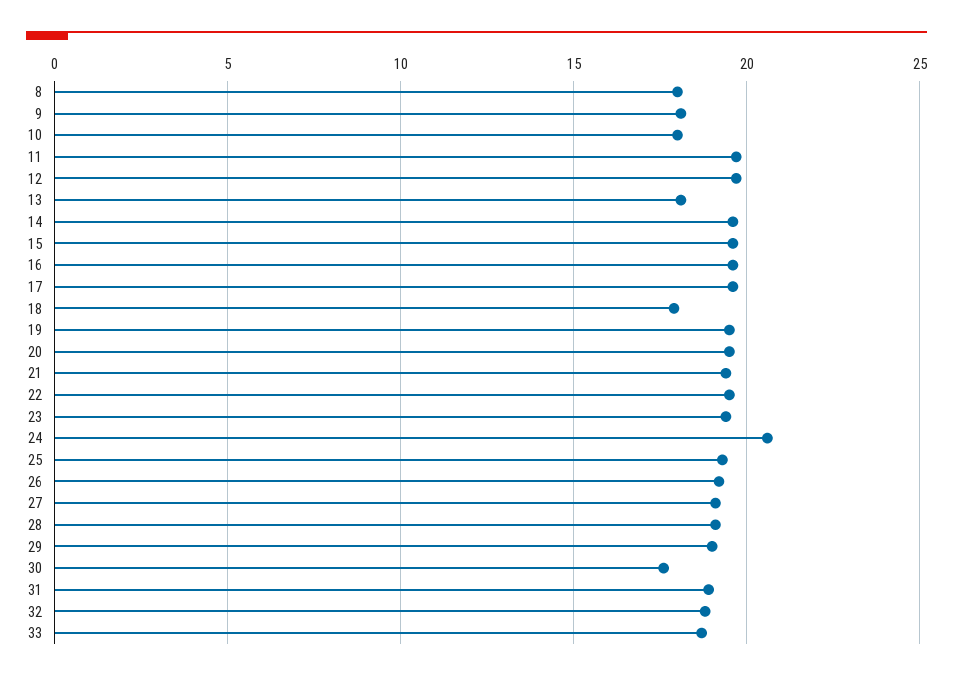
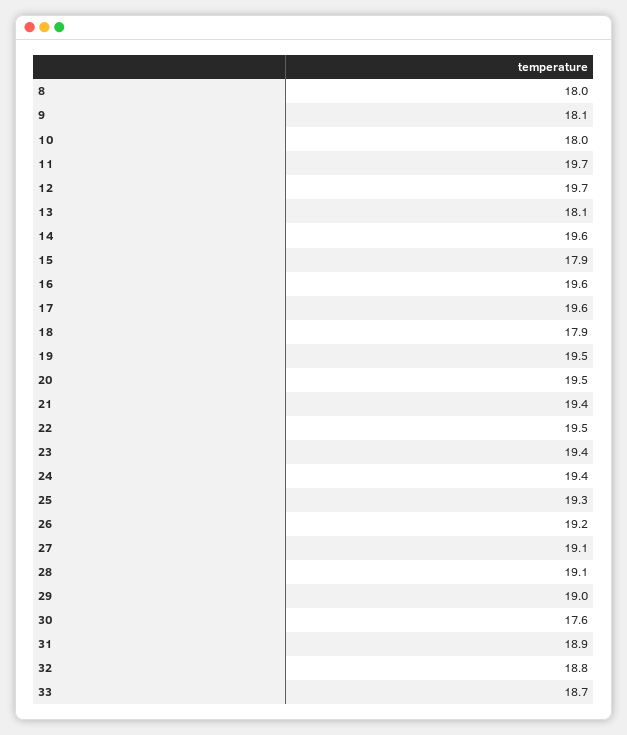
15: 19.5 -> 17.9
24: 20.5 -> 19.4

